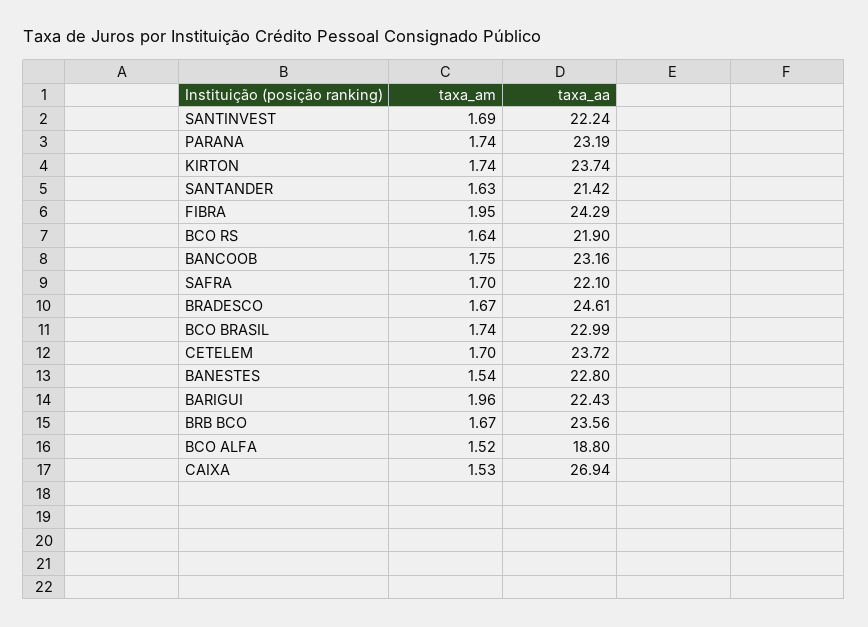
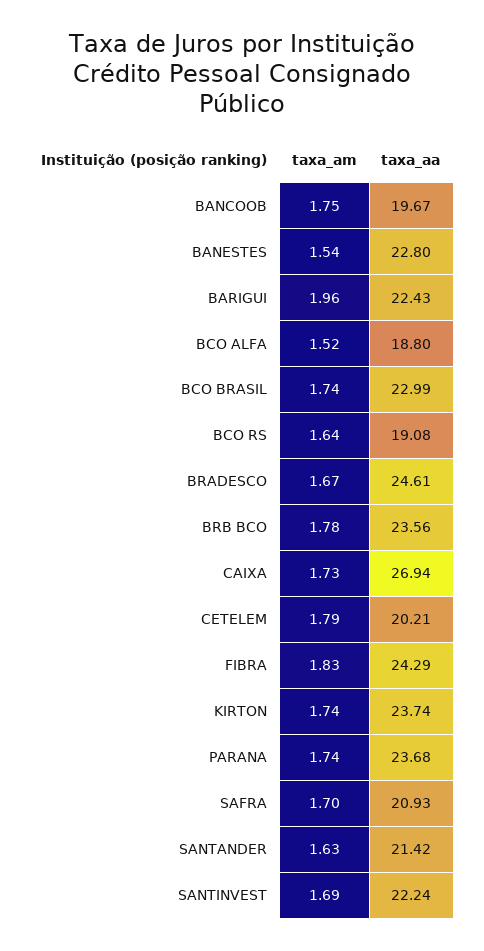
taxa_aa, PARANA: 23.19 -> 23.68
taxa_am, FIBRA: 1.95 -> 1.83
taxa_aa, BCO RS: 21.9 -> 19.08
taxa_aa, BANCOOB: 23.16 -> 19.67
taxa_aa, SAFRA: 22.1 -> 20.93
taxa_am, CETELEM: 1.7 -> 1.79
taxa_aa, CETELEM: 23.72 -> 20.21
taxa_am, BRB BCO: 1.67 -> 1.78
taxa_am, CAIXA: 1.53 -> 1.73

